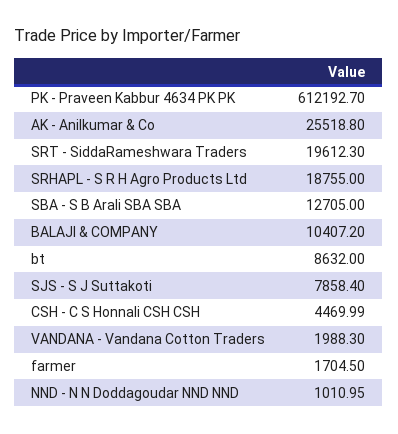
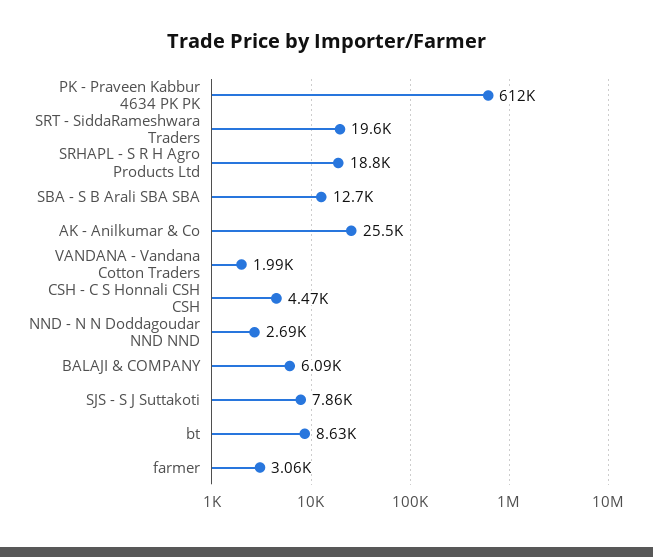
BALAJI & COMPANY: 10407.2 -> 6090
farmer: 1704.5 -> 3060
NND - N N Doddagoudar NND NND: 1010.95 -> 2690

